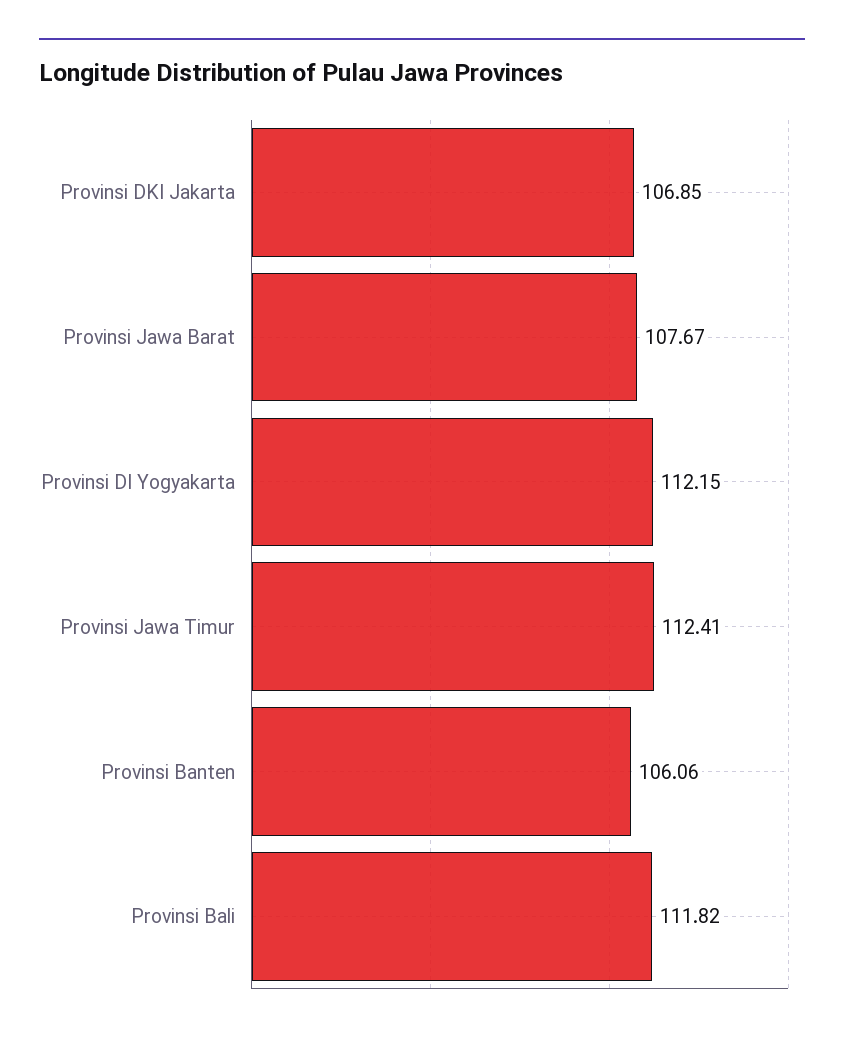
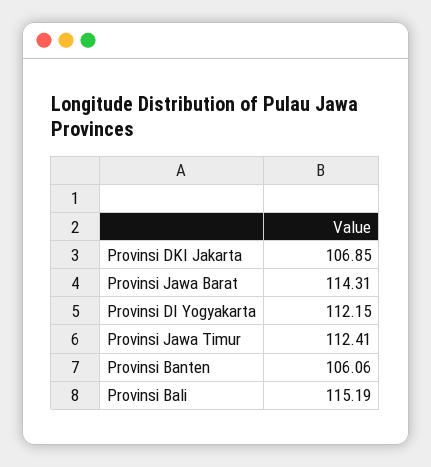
Provinsi Jawa Barat: 107.67 -> 114.31
Provinsi Bali: 111.82 -> 115.19

